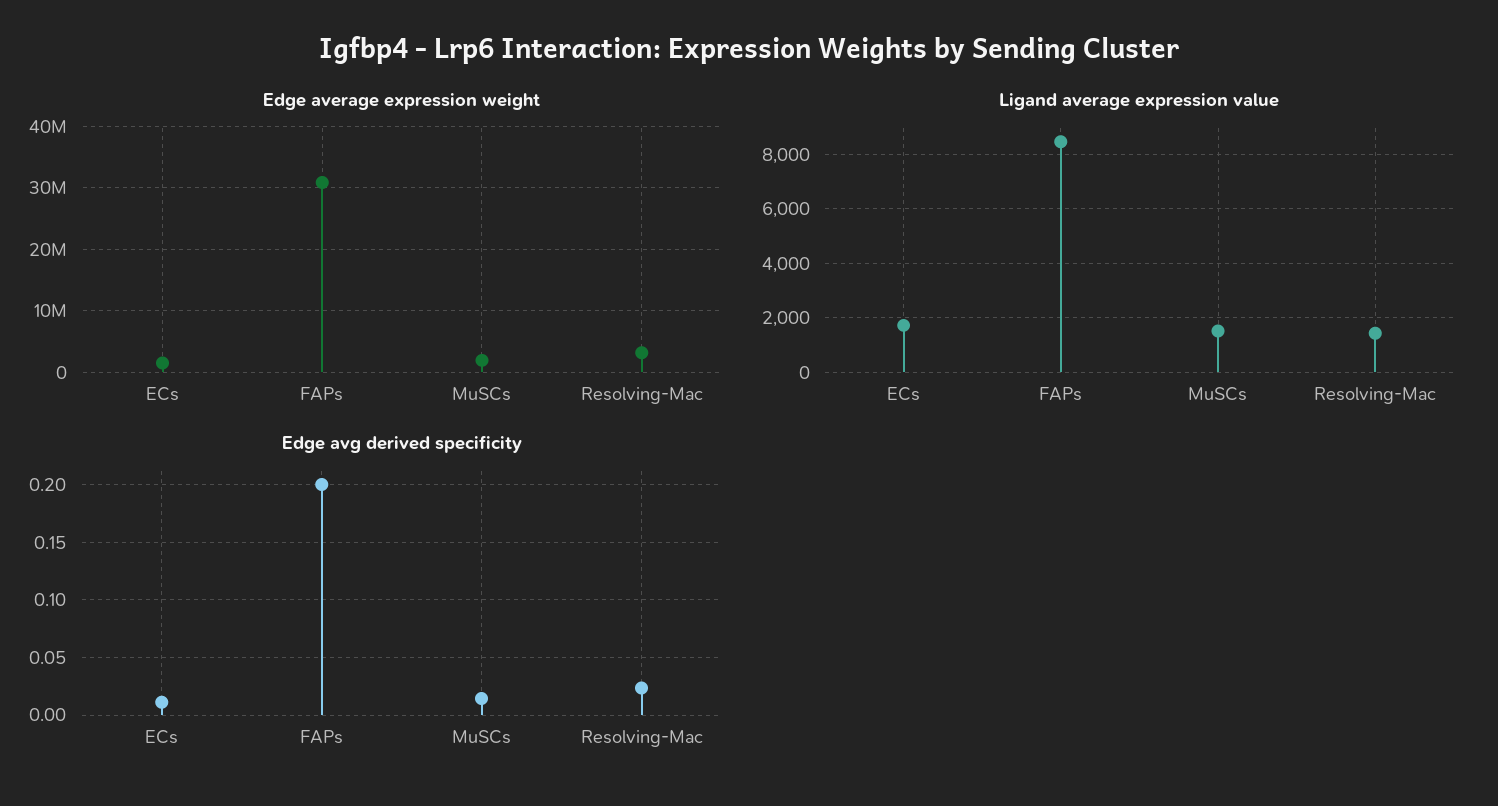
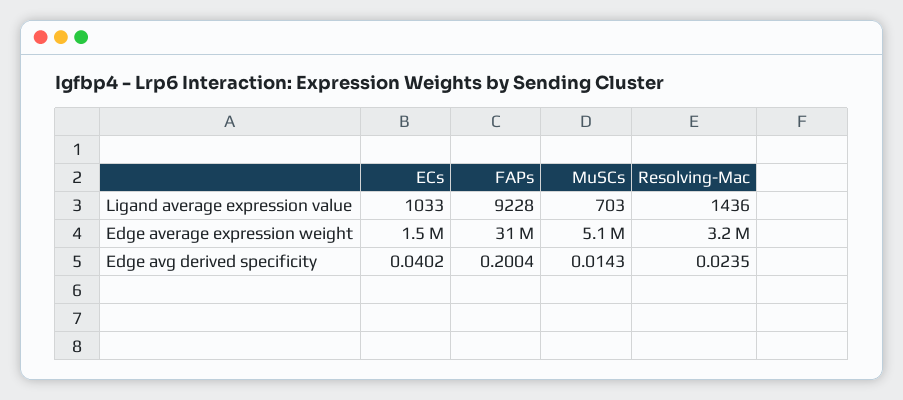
Edge average expression weight, MuSCs: 2000000 -> 5100000
Ligand average expression value, ECs: 1750 -> 1033
Ligand average expression value, FAPs: 8500 -> 9228
Ligand average expression value, MuSCs: 1500 -> 703
Edge avg derived specificity, ECs: 0.01 -> 0.0402

